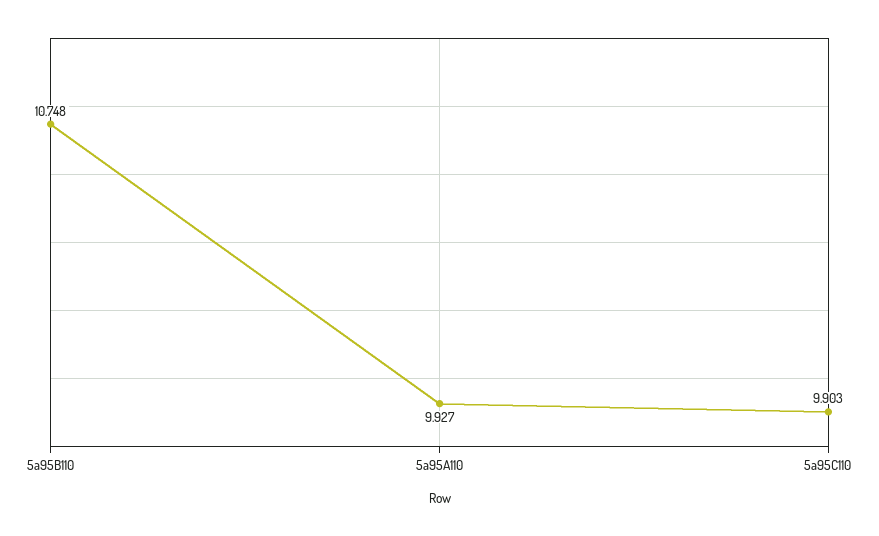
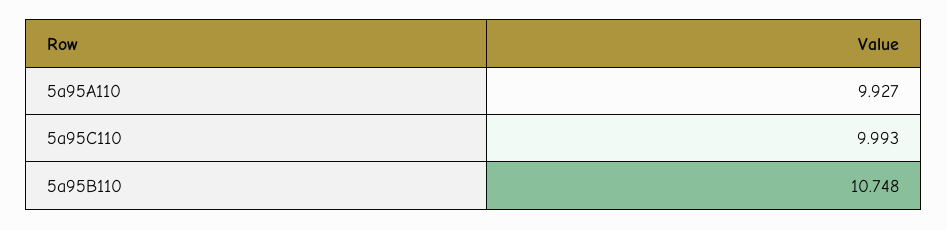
5a95C110: 9.903 -> 9.993

